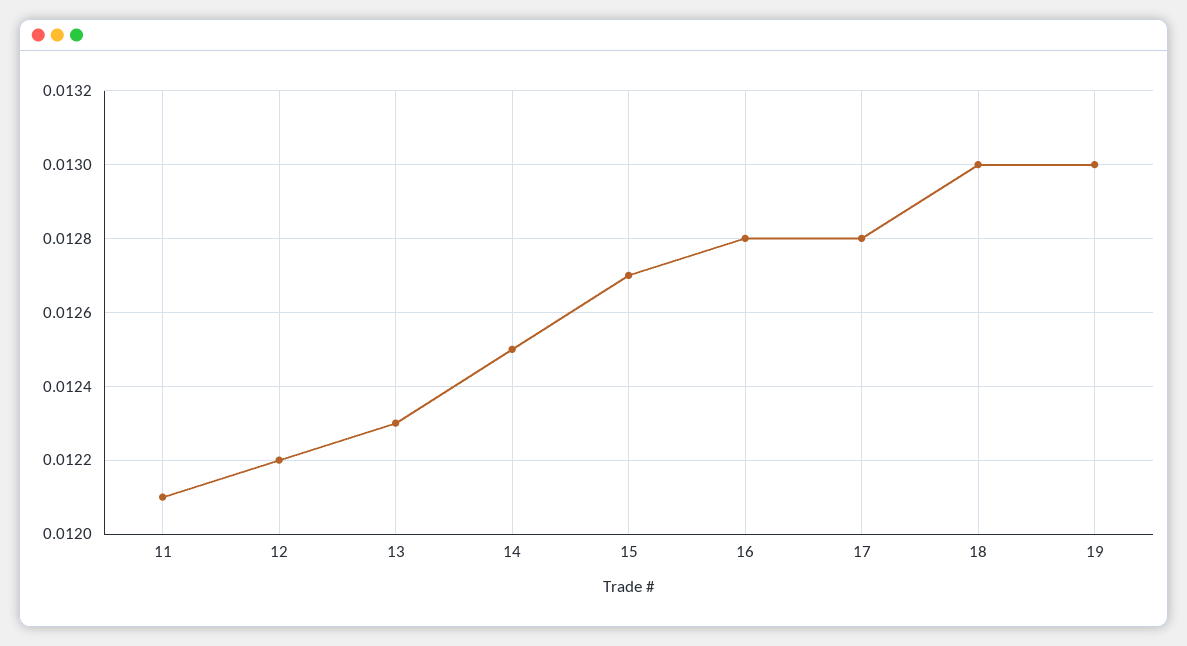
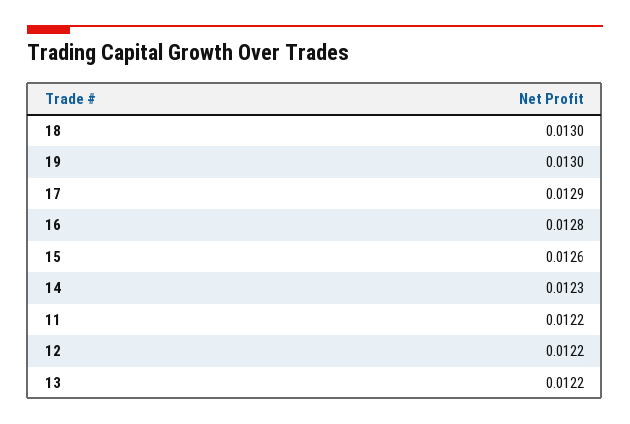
11: 0.0121 -> 0.0122
13: 0.0123 -> 0.0122
14: 0.0125 -> 0.0123
15: 0.0127 -> 0.0126
17: 0.0128 -> 0.0129

